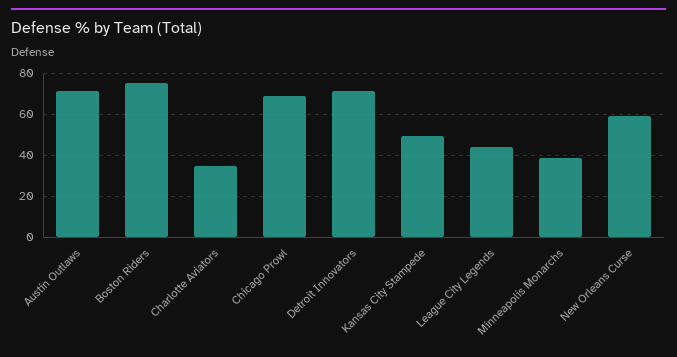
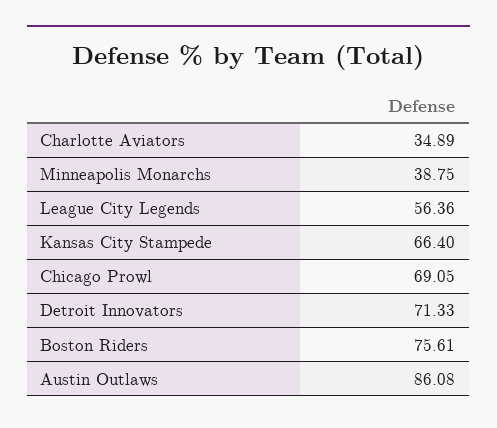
Austin Outlaws: 70 -> 86.08
Kansas City Stampede: 50 -> 66.4
League City Legends: 45 -> 56.36
New Orleans Curse: 60 -> none

